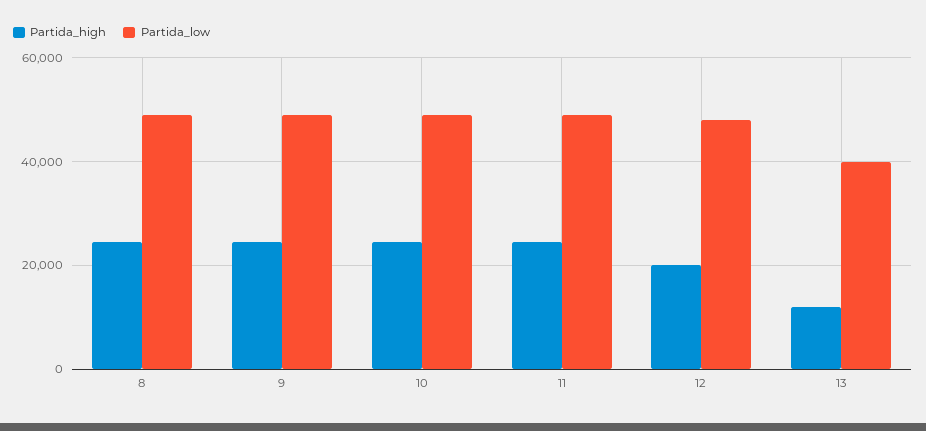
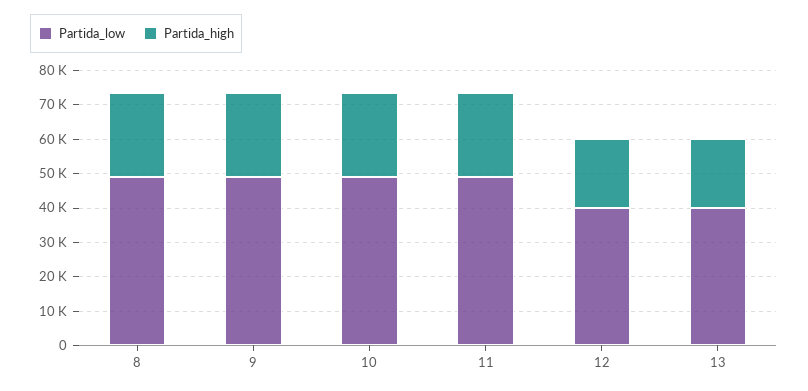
Partida_low, 12: 48000 -> 40000
Partida_high, 13: 12000 -> 20000

